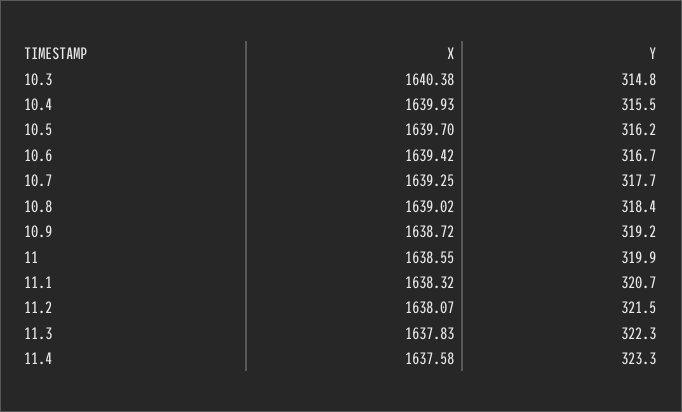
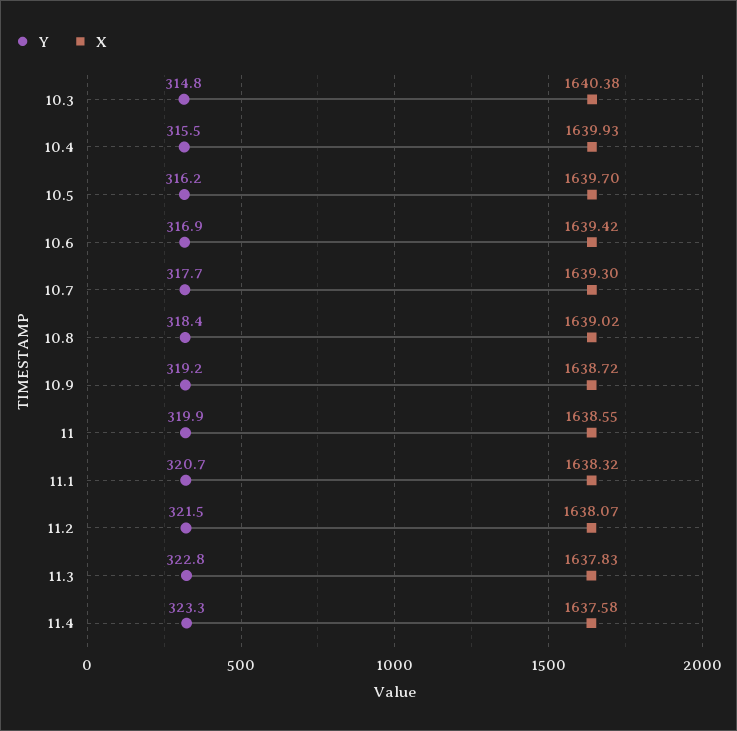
Y, 10.6: 316.7 -> 316.9
X, 10.7: 1639.25 -> 1639.3
Y, 11.3: 322.3 -> 322.8

